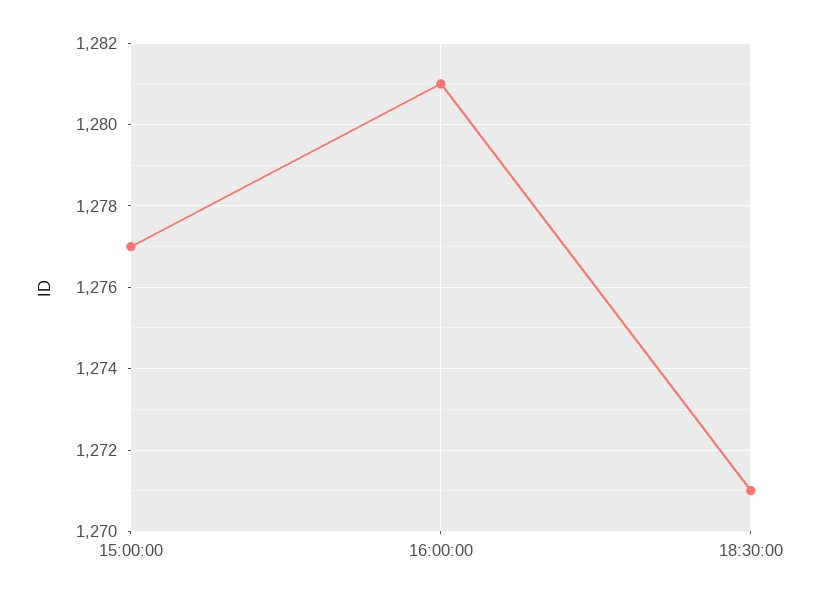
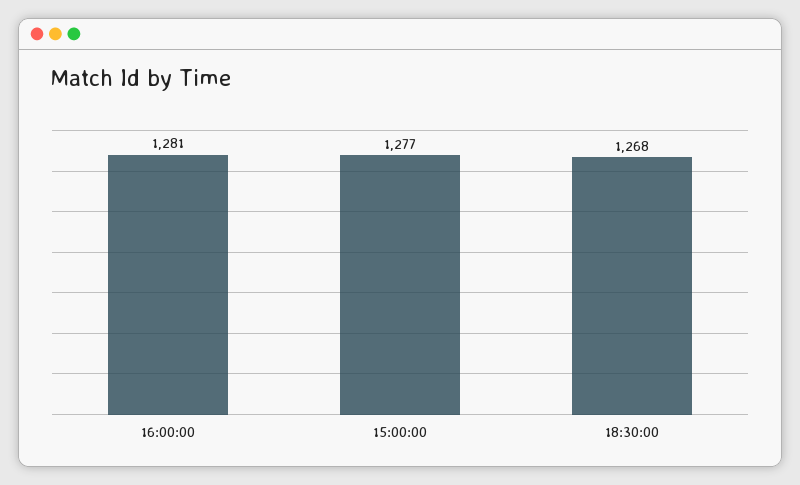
18:30:00: 1271 -> 1268

